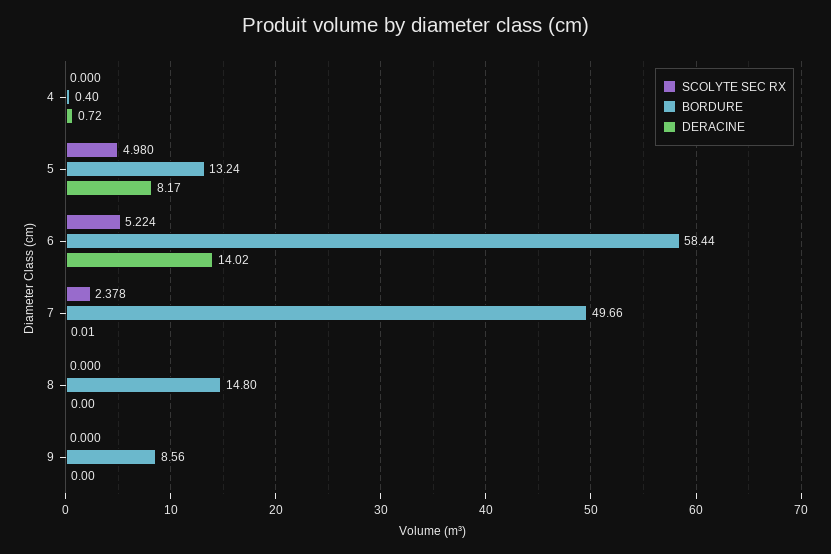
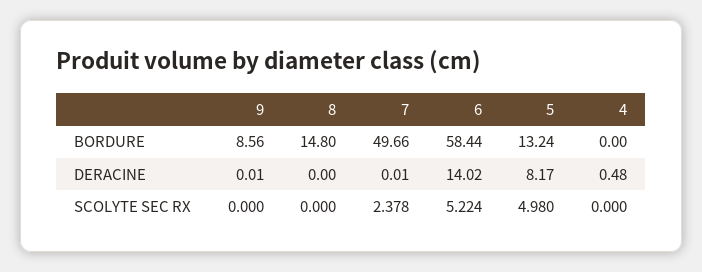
BORDURE, 4: 0.4 -> 0
DERACINE, 4: 0.72 -> 0.48
DERACINE, 9: 0 -> 0.01

